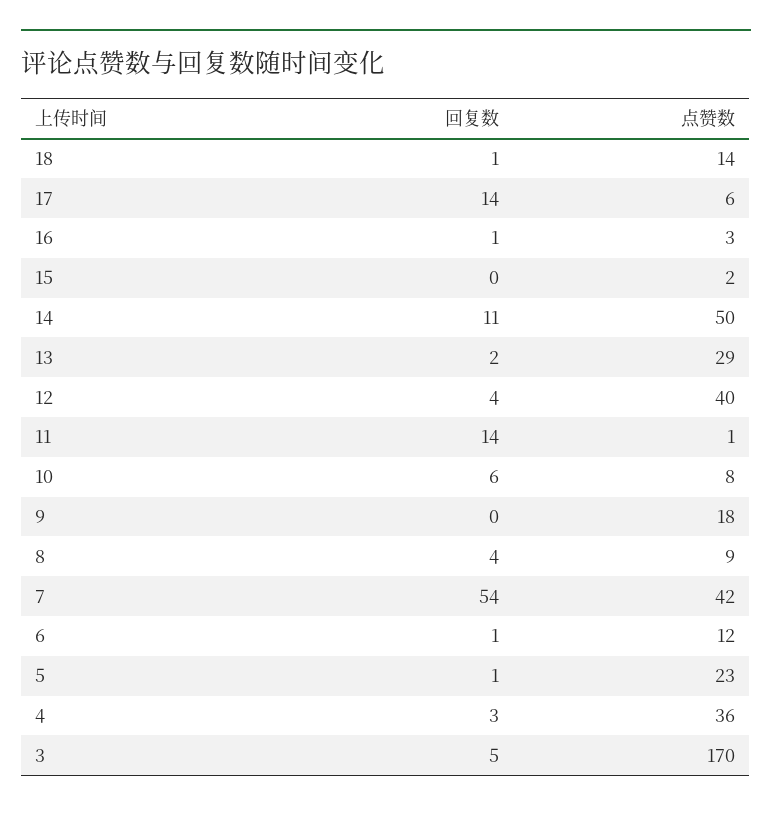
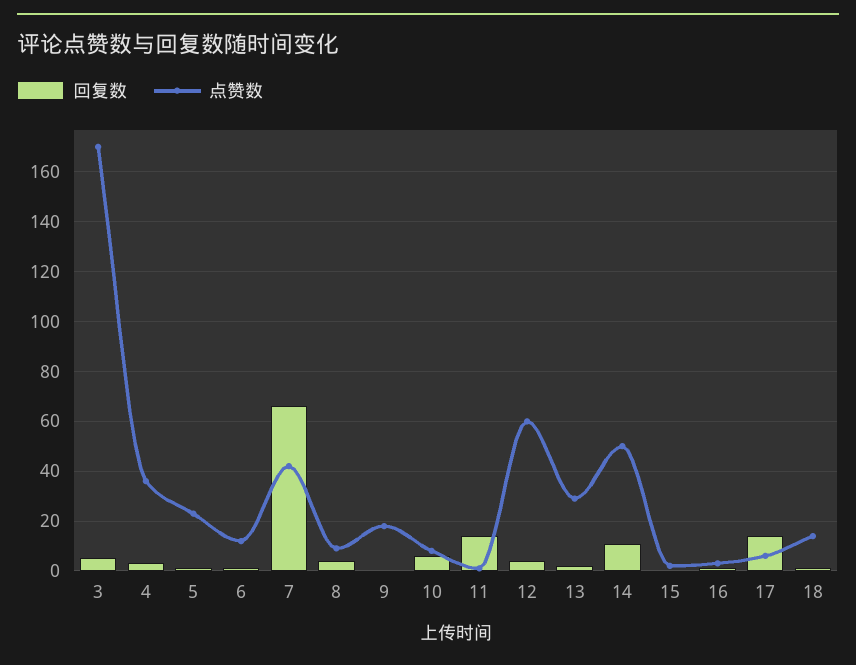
点赞数, 12: 40 -> 60
回复数, 7: 54 -> 65

